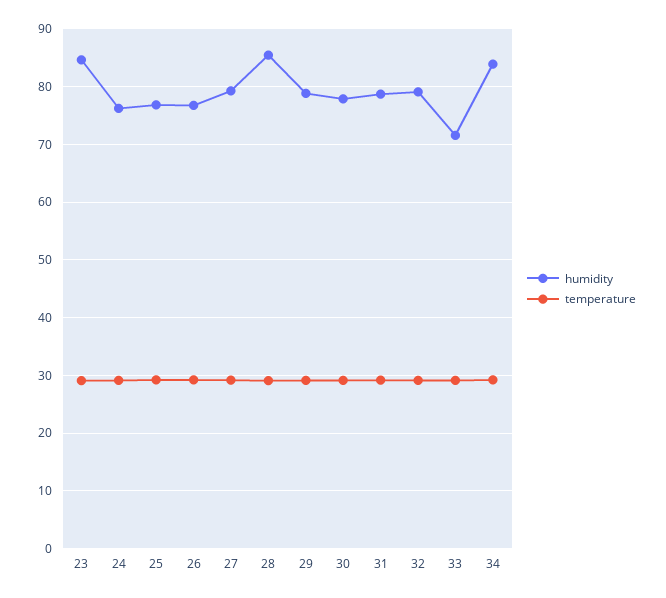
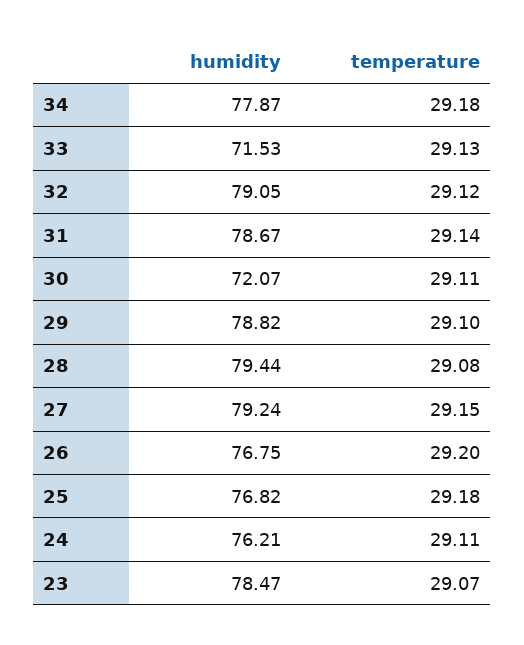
humidity, 23: 84 -> 78.47
humidity, 28: 86 -> 79.44
humidity, 30: 78 -> 72.07
humidity, 34: 84 -> 77.87

